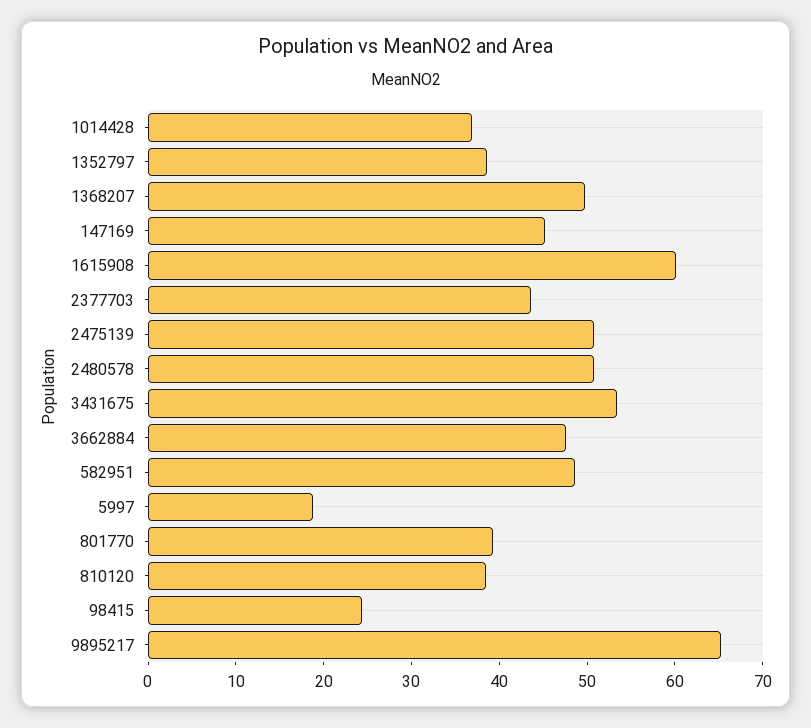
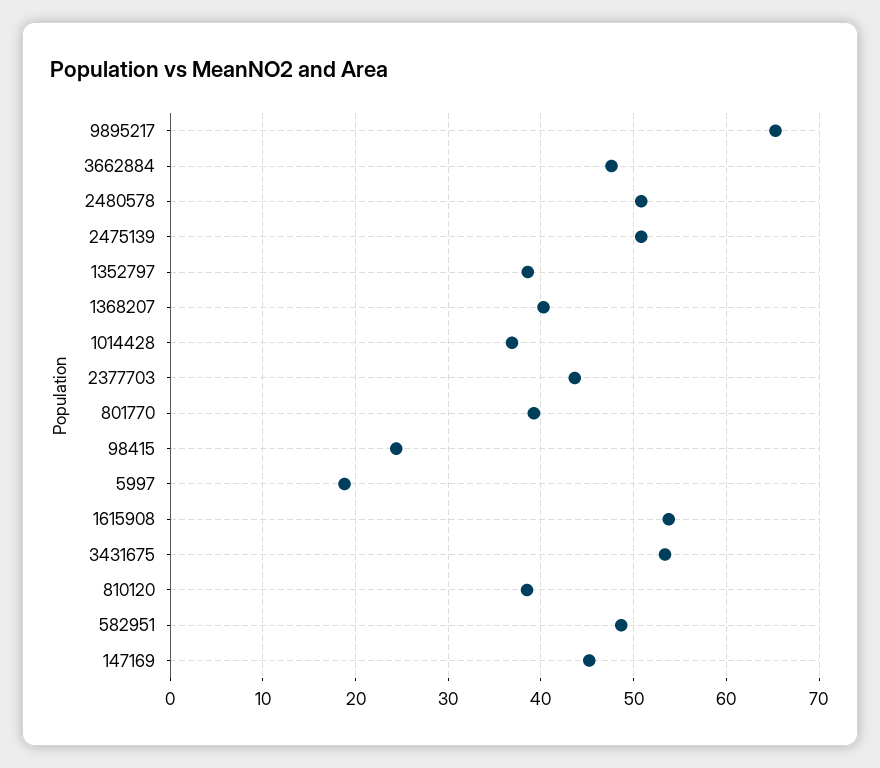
1368207: 50 -> 40
1615908: 60 -> 54

